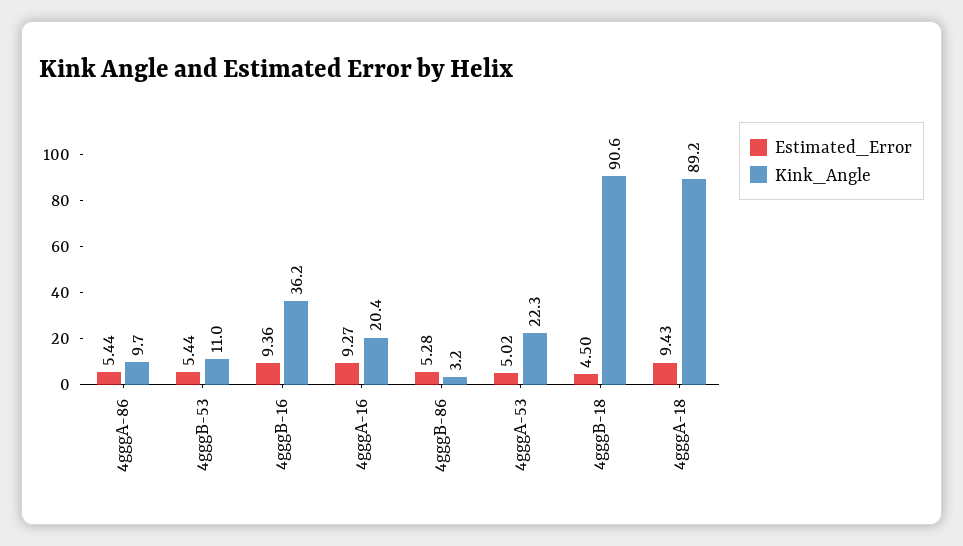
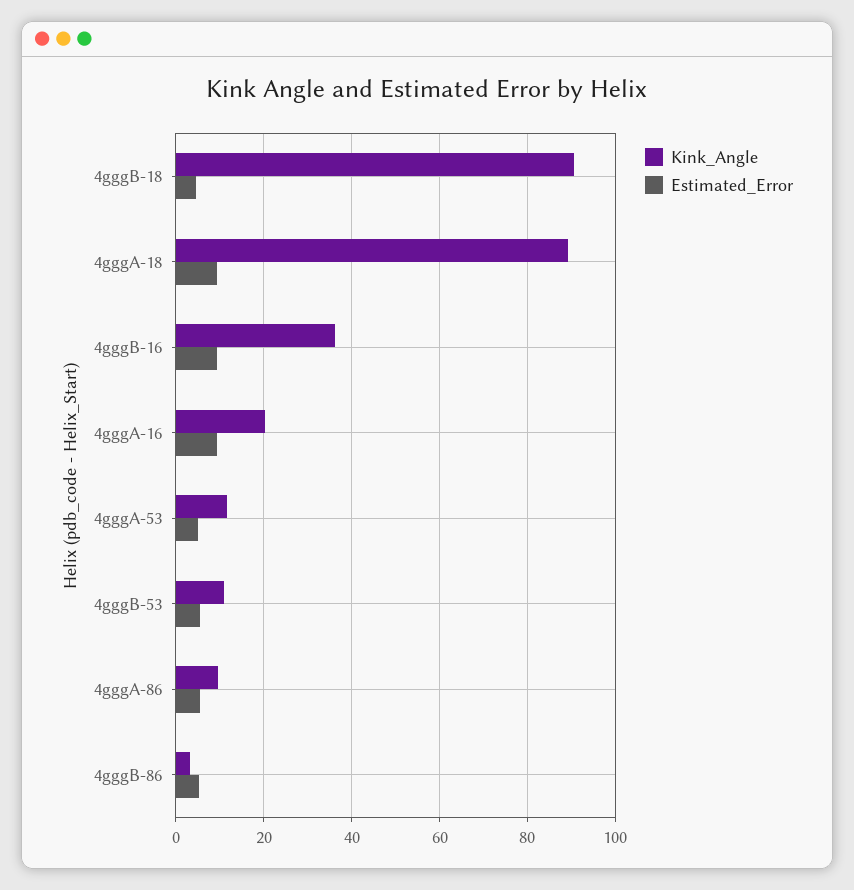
Kink_Angle, 4gggA-53: 22.3 -> 12

